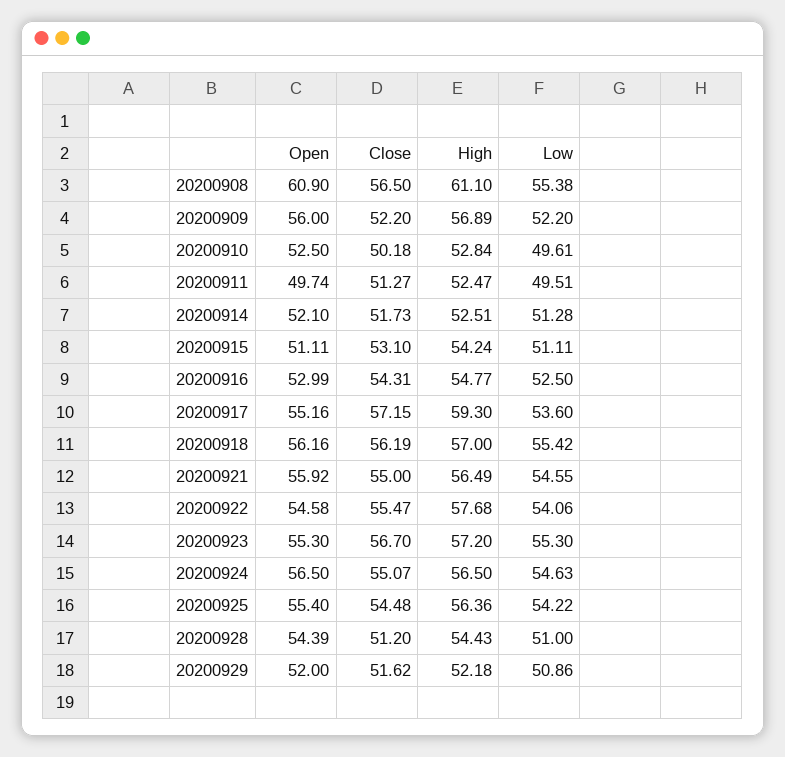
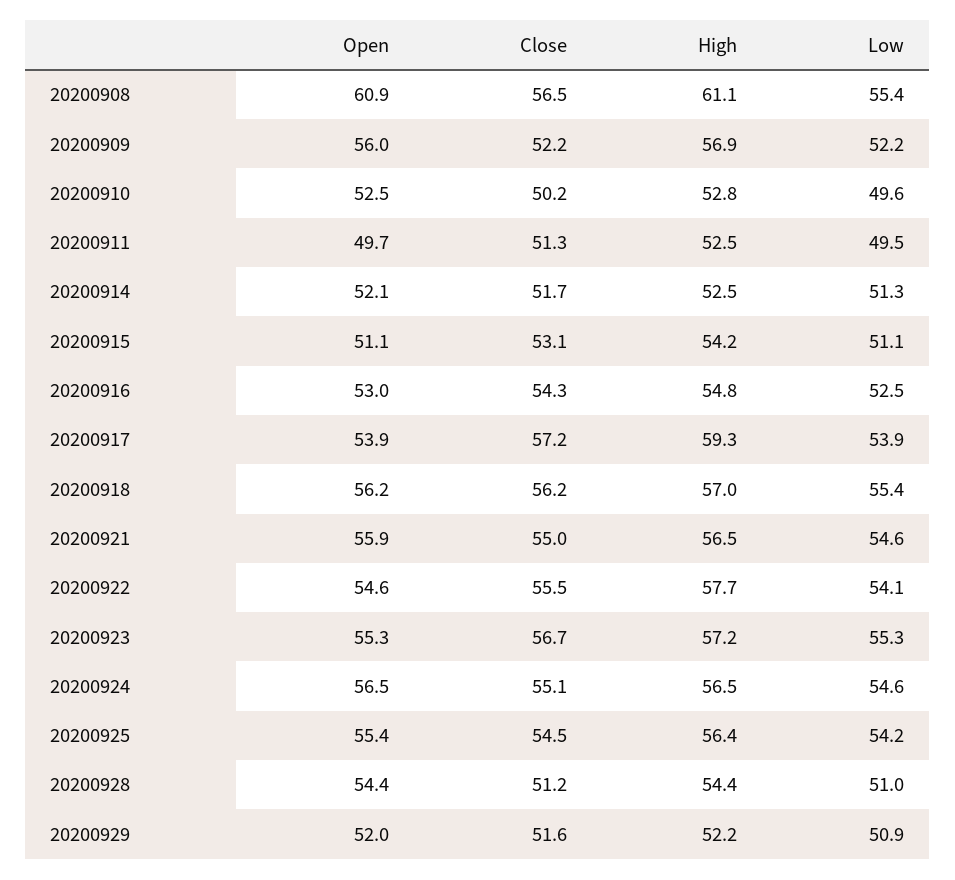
Open, 20200917: 55.16 -> 53.9
Low, 20200917: 53.6 -> 53.9

